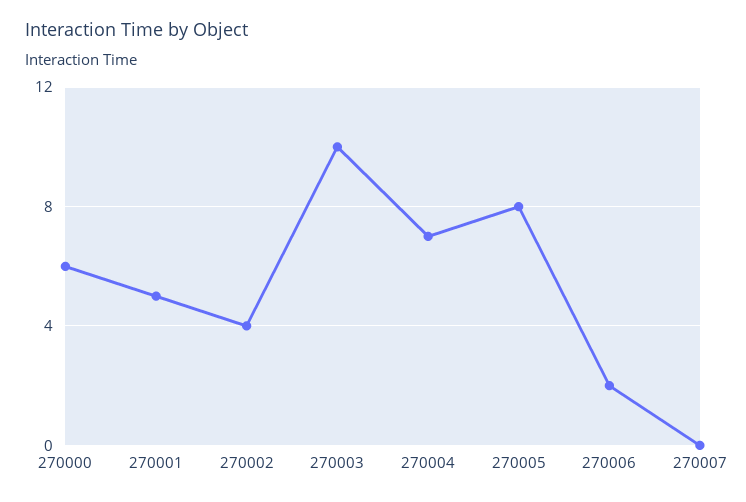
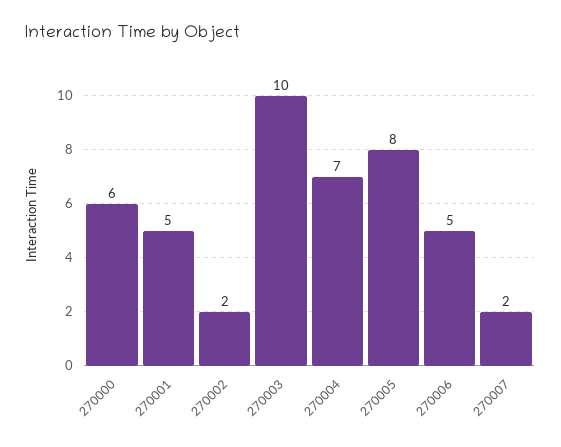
270002: 4 -> 2
270006: 2 -> 5
270007: 0 -> 2

